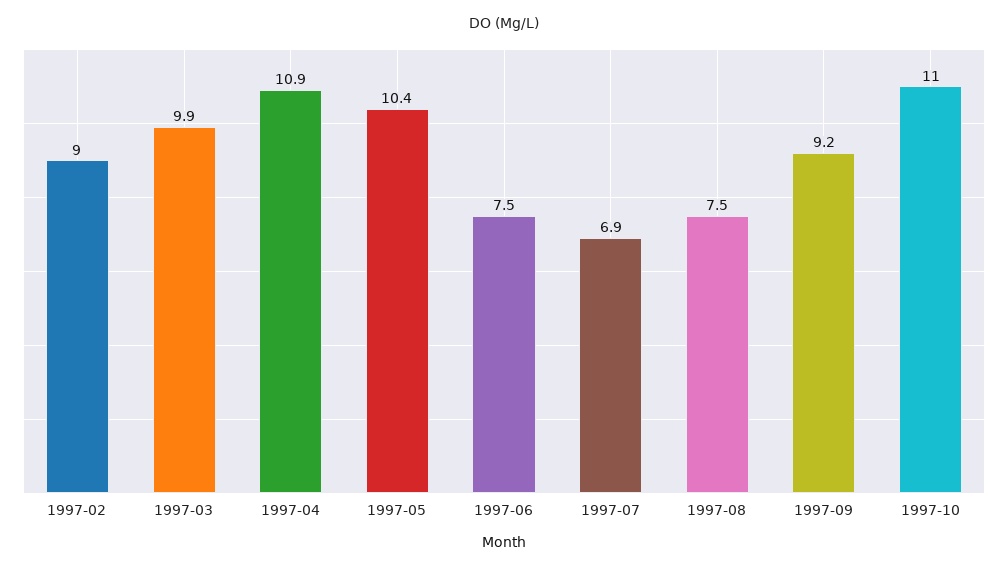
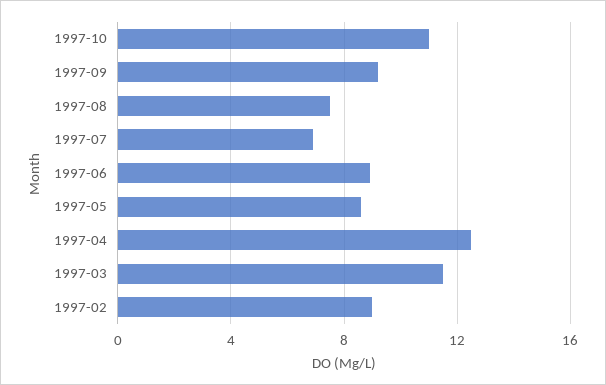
1997-03: 9.9 -> 11.5
1997-04: 10.9 -> 12.5
1997-05: 10.4 -> 8.5
1997-06: 7.5 -> 9

